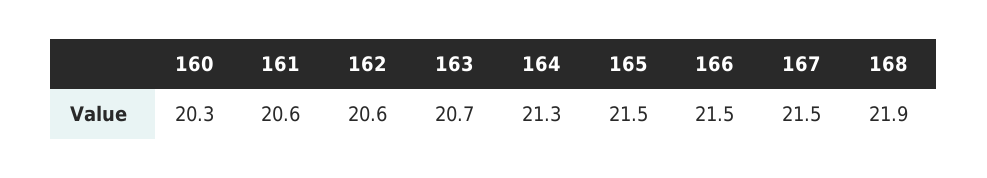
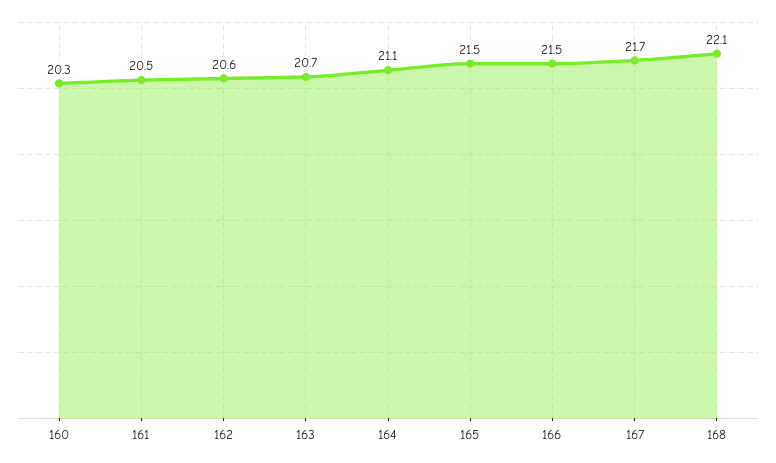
161: 20.6 -> 20.5
164: 21.3 -> 21.1
167: 21.5 -> 21.7
168: 21.9 -> 22.1

